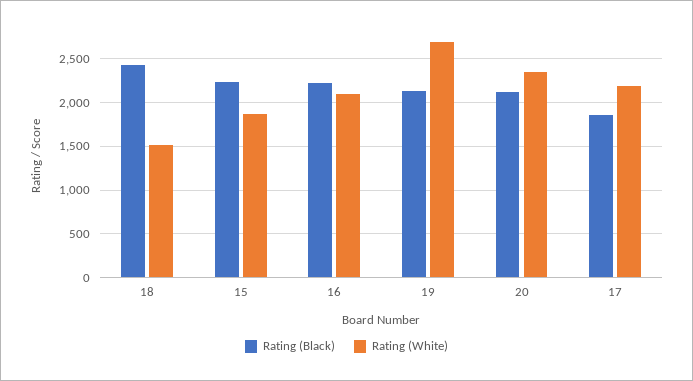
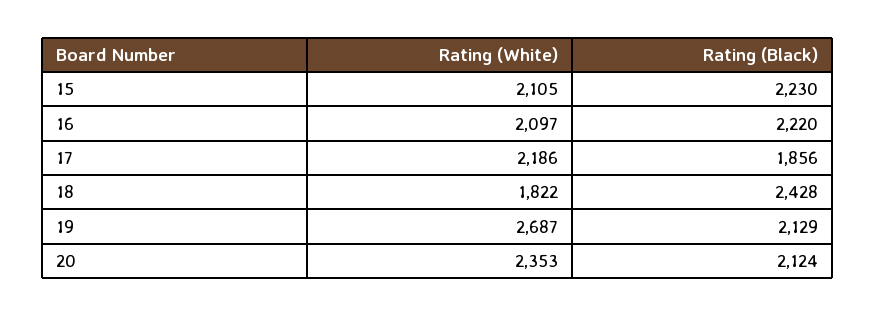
Rating (White), 18: 1500 -> 1822
Rating (White), 15: 1900 -> 2105

